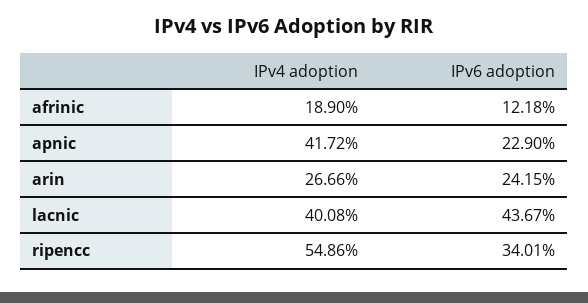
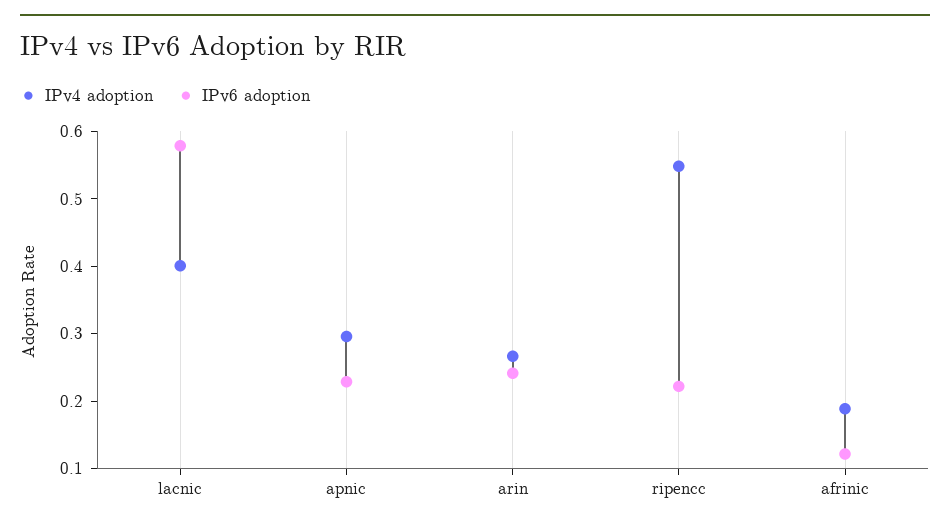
IPv4 adoption, apnic: 0.4172 -> 0.3
IPv6 adoption, lacnic: 0.4367 -> 0.58
IPv6 adoption, ripencc: 0.3401 -> 0.22

